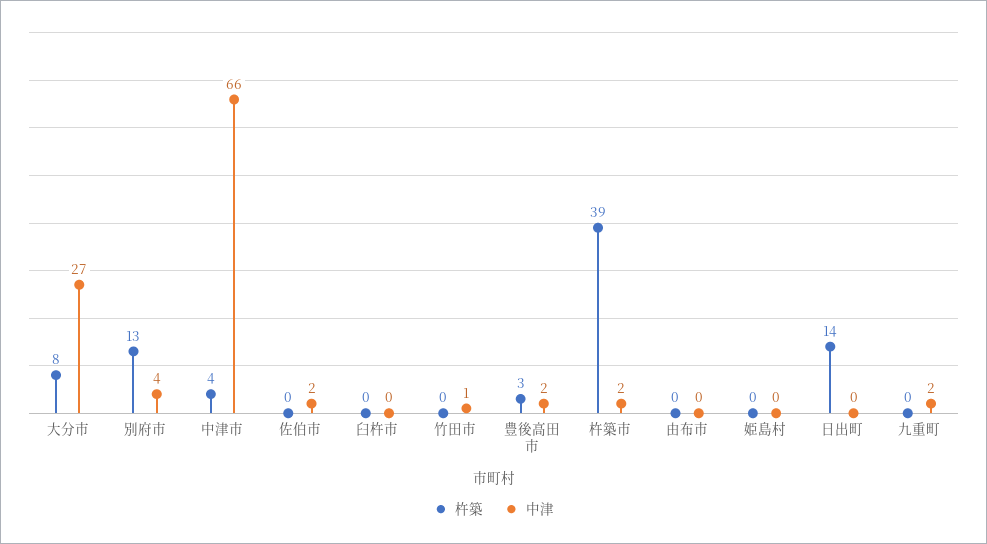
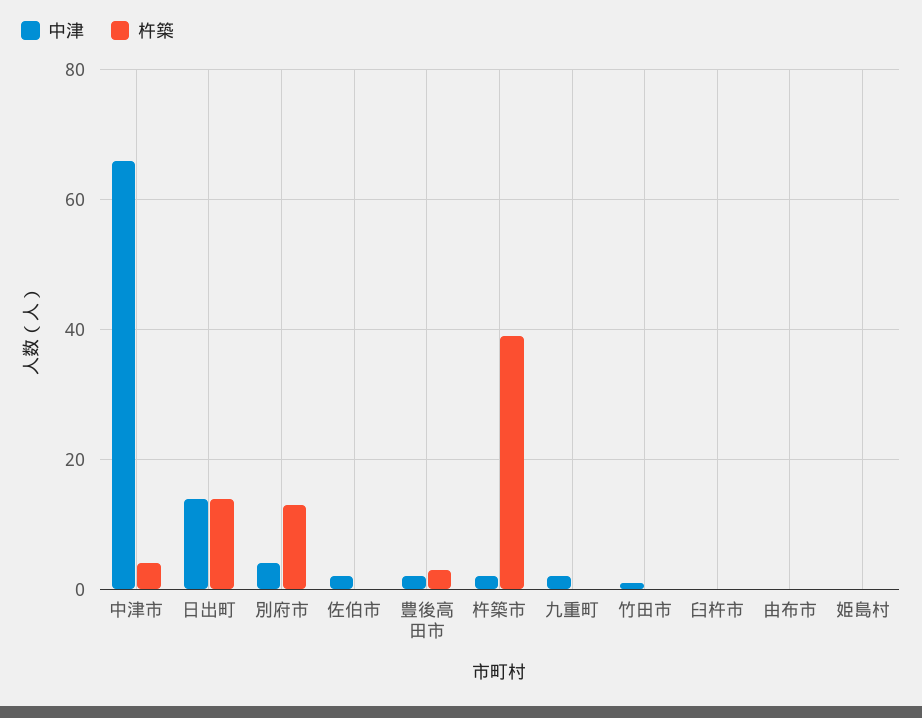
杵築, 大分市: 8 -> none
中津, 大分市: 27 -> none
中津, 日出町: 0 -> 15

